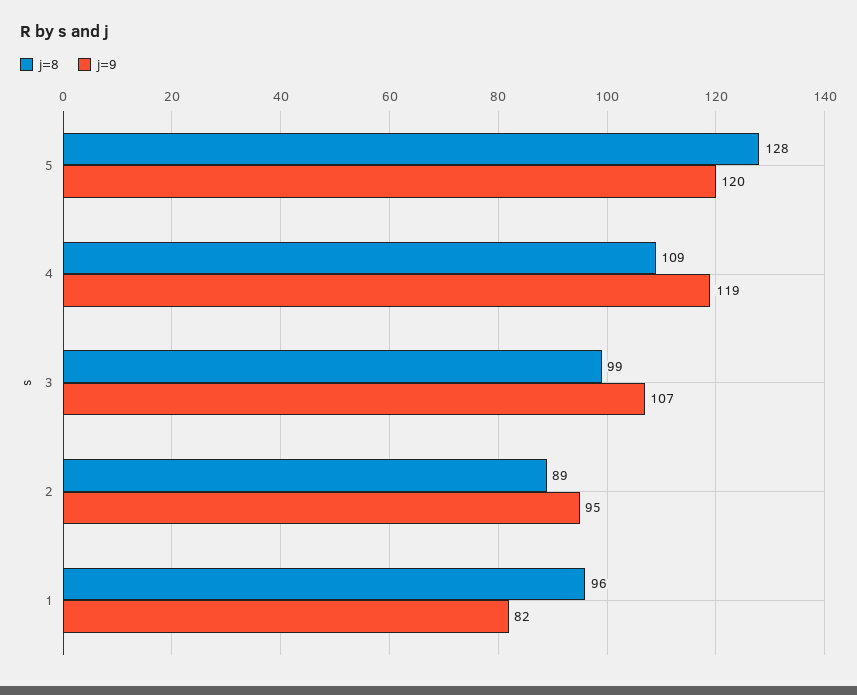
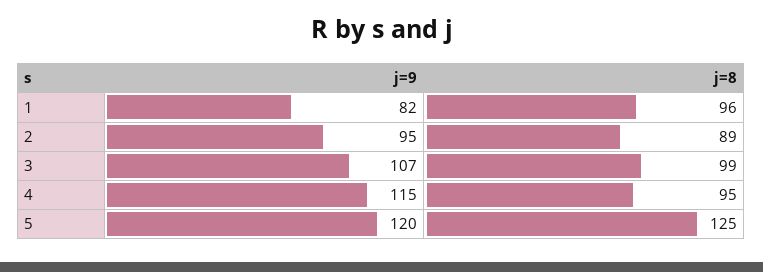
j=8, 5: 128 -> 125
j=8, 4: 109 -> 95
j=9, 4: 119 -> 115

